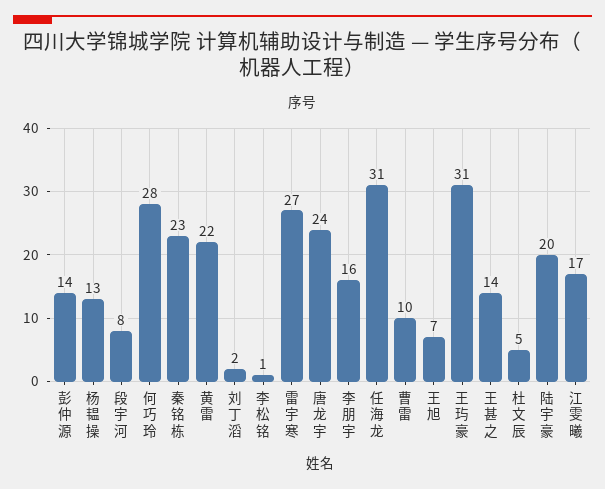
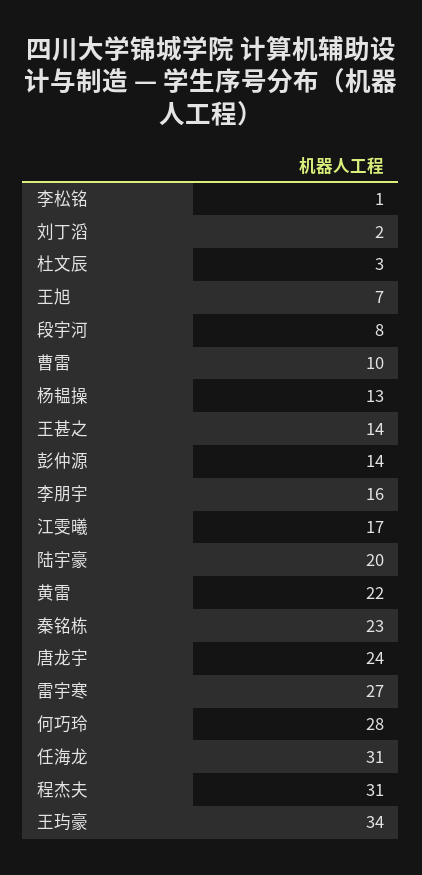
王玙豪: 31 -> 34
杜文辰: 5 -> 3
程杰夫: none -> 31

